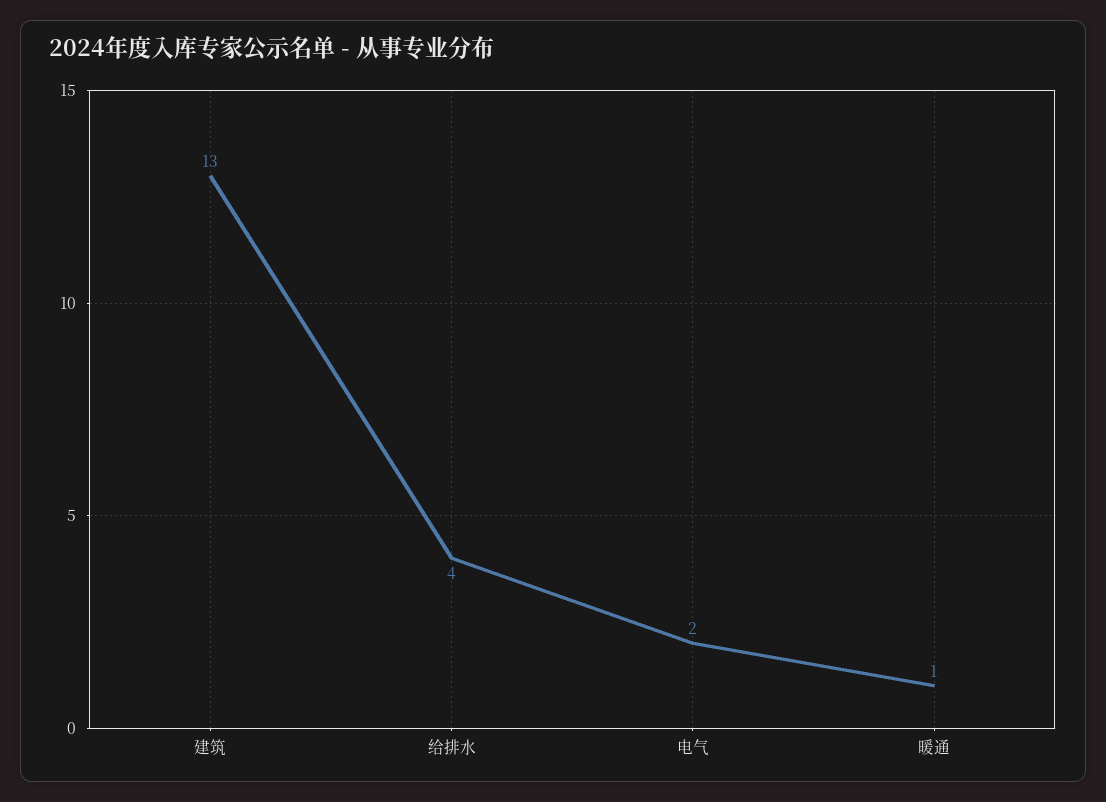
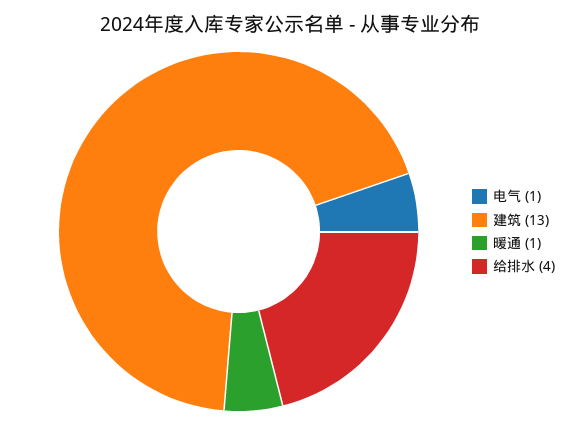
电气: 2 -> 1

